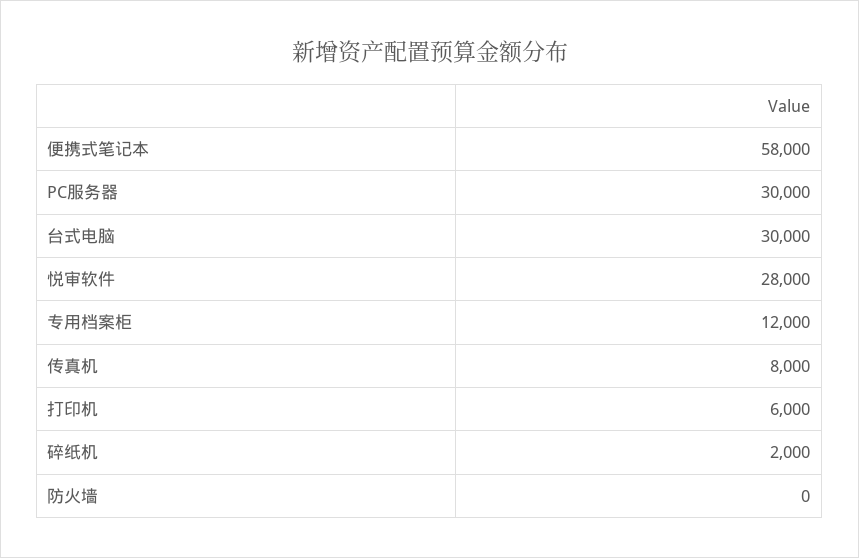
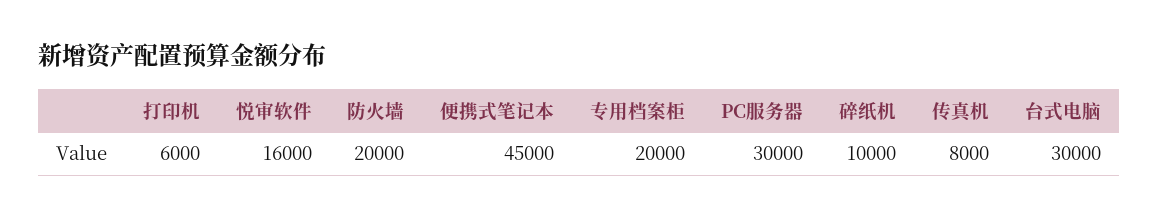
便携式笔记本: 58000 -> 45000
悦审软件: 28000 -> 16000
专用档案柜: 12000 -> 20000
碎纸机: 2000 -> 10000
防火墙: 0 -> 20000

